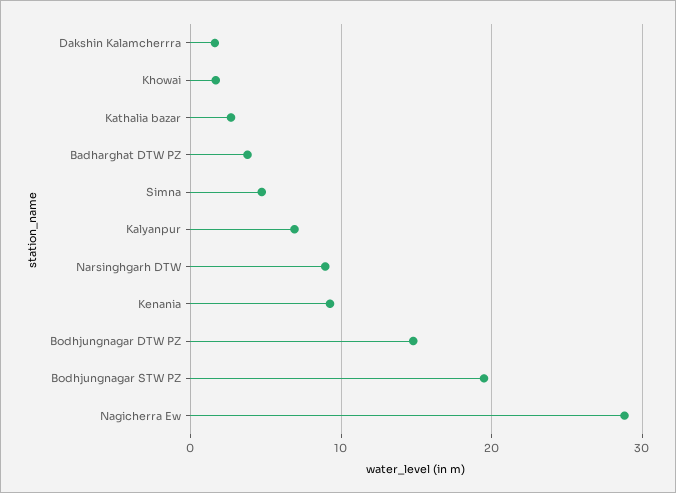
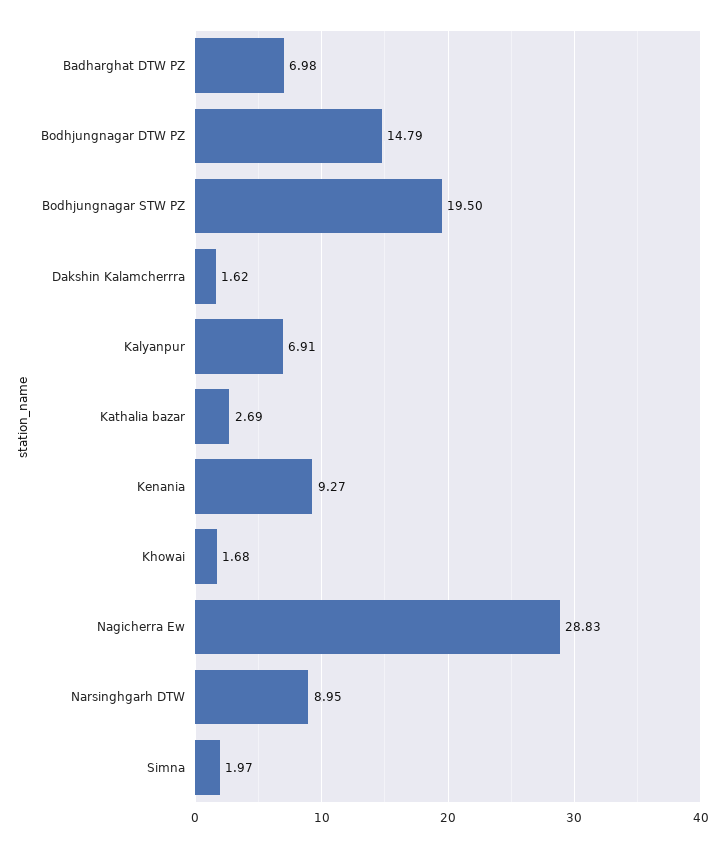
Badharghat DTW PZ: 4 -> 6.98
Simna: 5 -> 1.97

